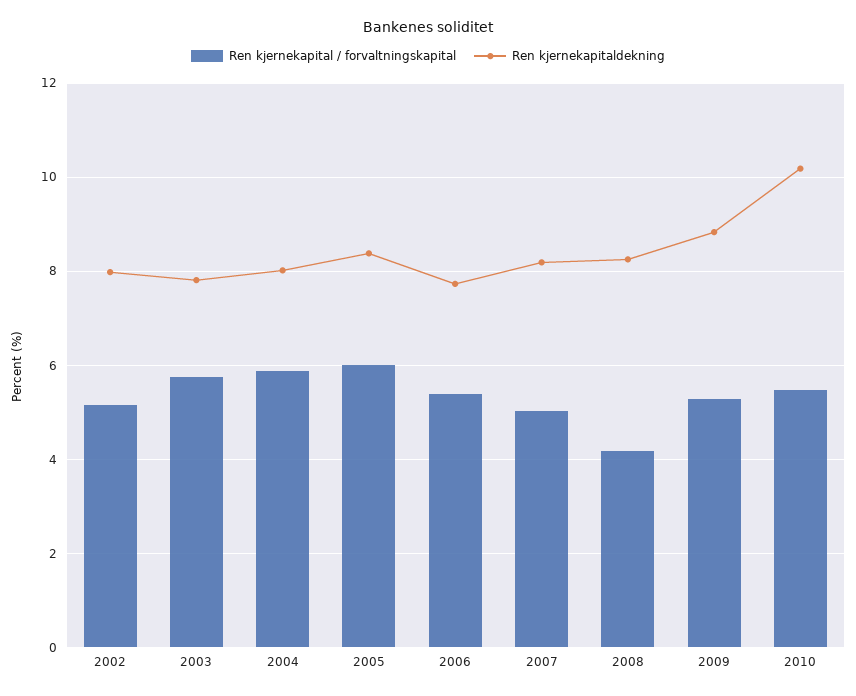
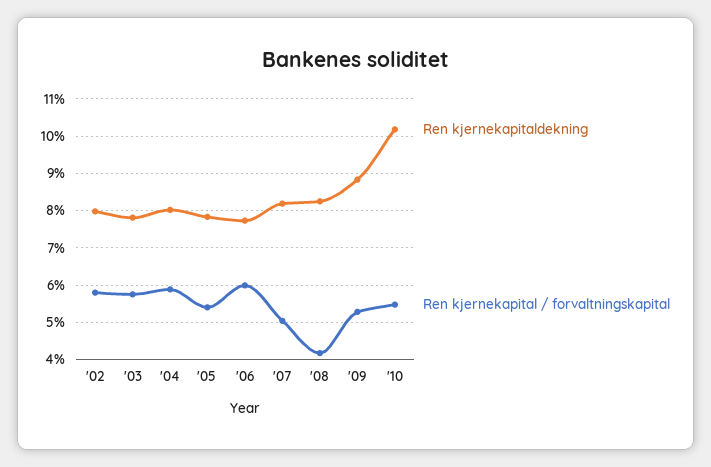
Ren kjernekapital / forvaltningskapital, 2002: 5.2 -> 5.8
Ren kjernekapital / forvaltningskapital, 2005: 6 -> 5.4
Ren kjernekapitaldekning, 2005: 8.4 -> 7.8
Ren kjernekapital / forvaltningskapital, 2006: 5.4 -> 6

